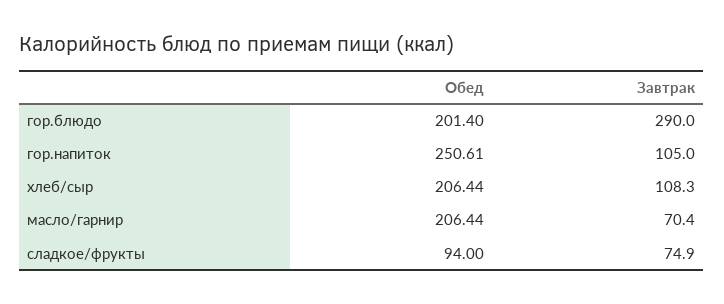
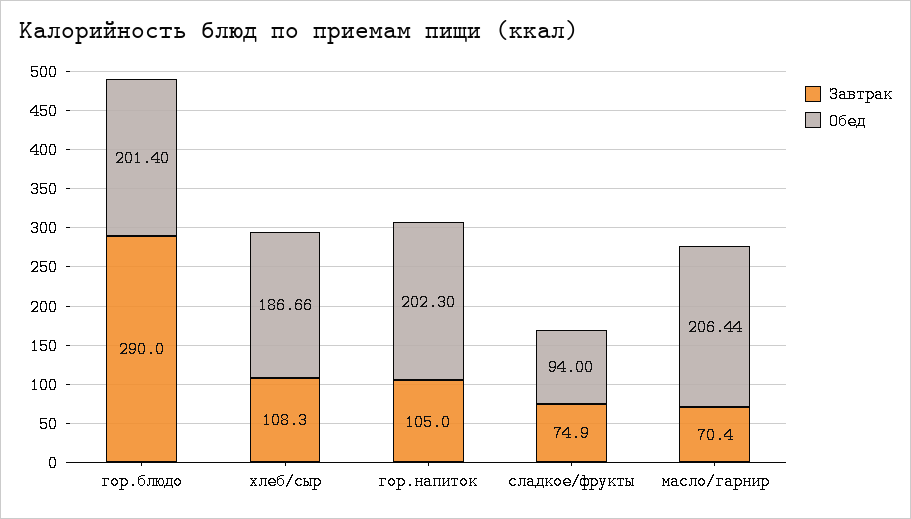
Обед, гор.напиток: 250.61 -> 202.3
Обед, хлеб/сыр: 206.44 -> 186.66

